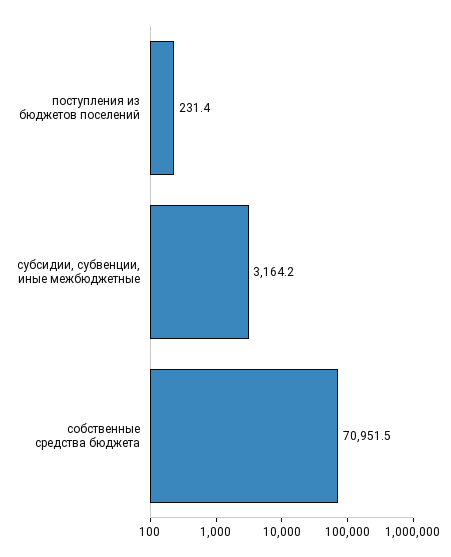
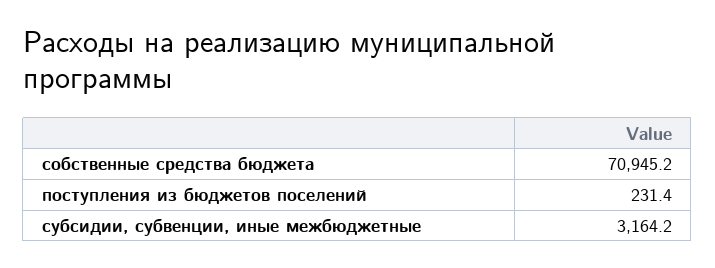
собственные средства бюджета: 70951.5 -> 70945.2

